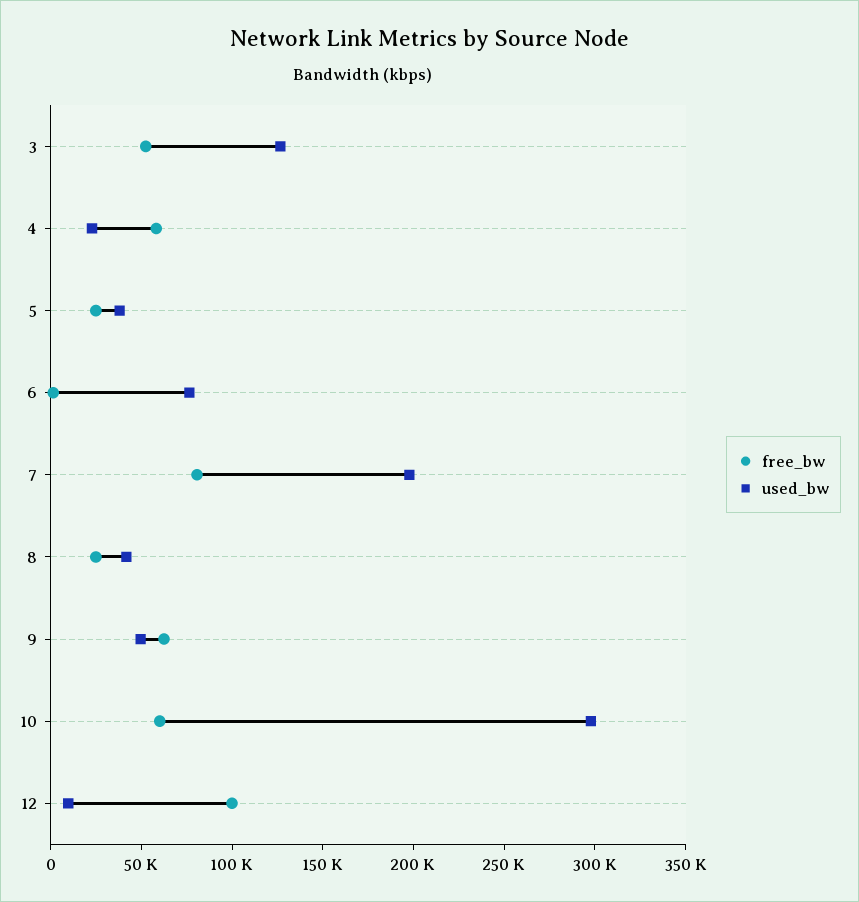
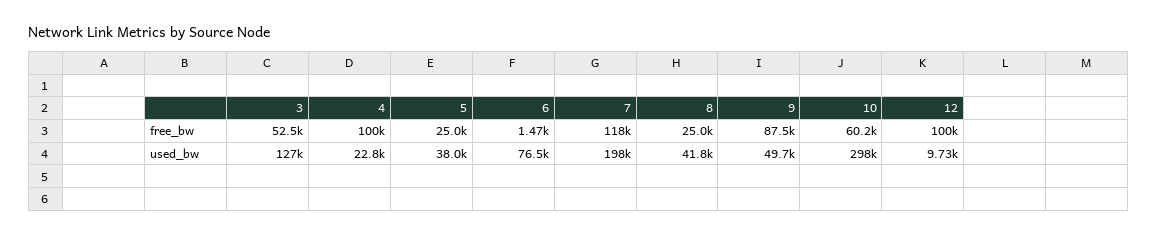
free_bw, 4: 60000 -> 100000
free_bw, 7: 80000 -> 118000
free_bw, 9: 60000 -> 87500

